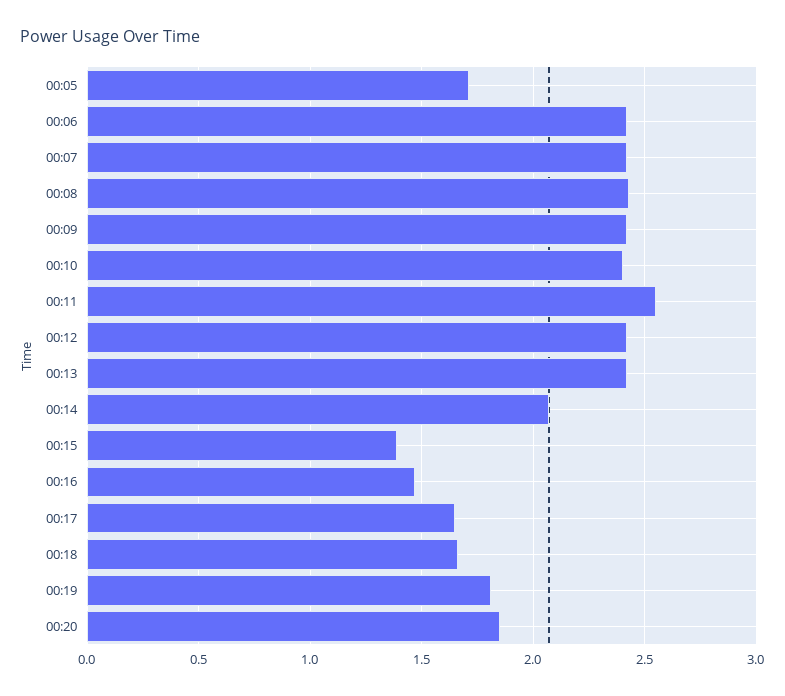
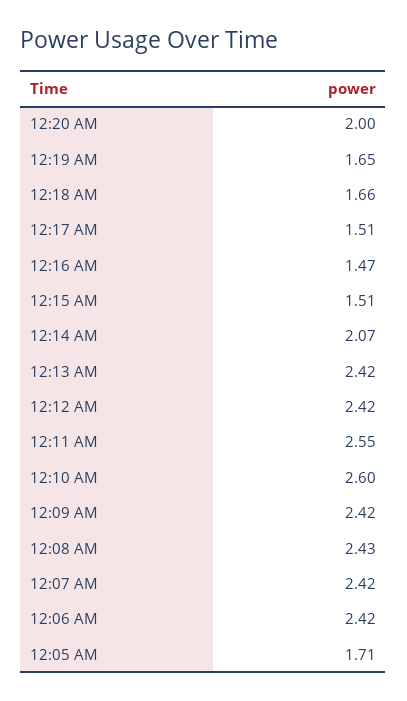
00:10: 2.4 -> 2.6
00:15: 1.4 -> 1.51
00:17: 1.65 -> 1.51
00:19: 1.8 -> 1.65
00:20: 1.85 -> 2

